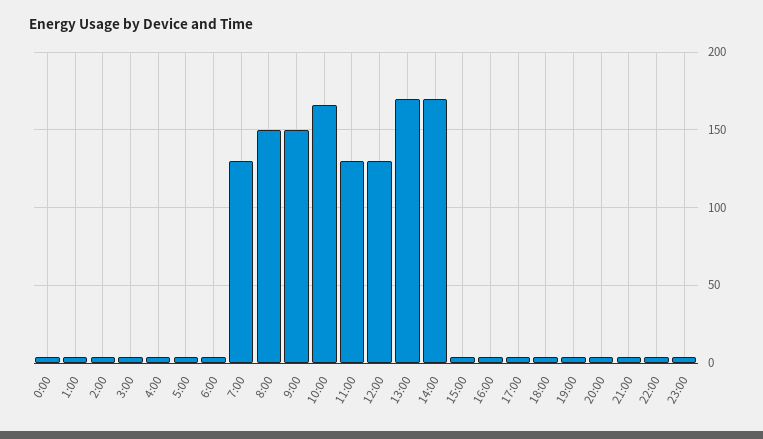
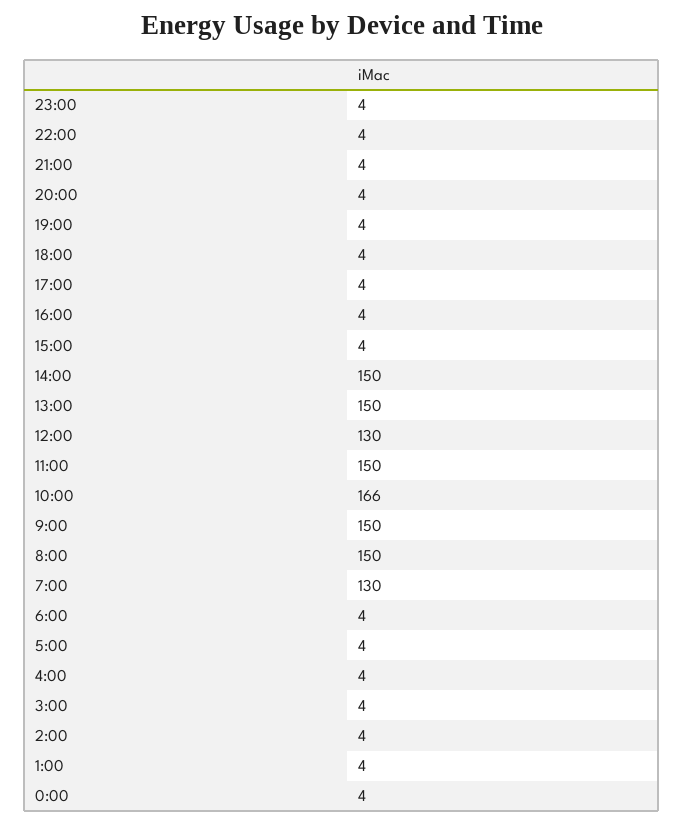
11:00: 130 -> 150
13:00: 170 -> 150
14:00: 170 -> 150

